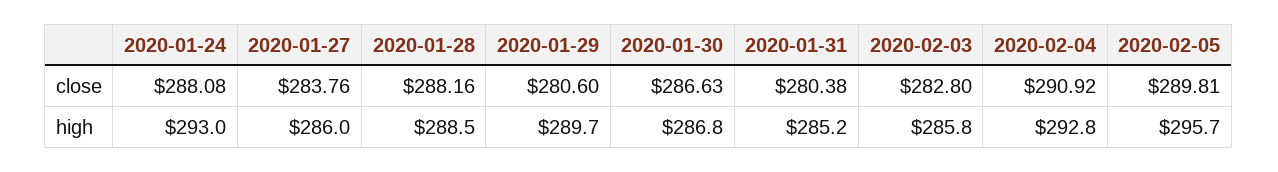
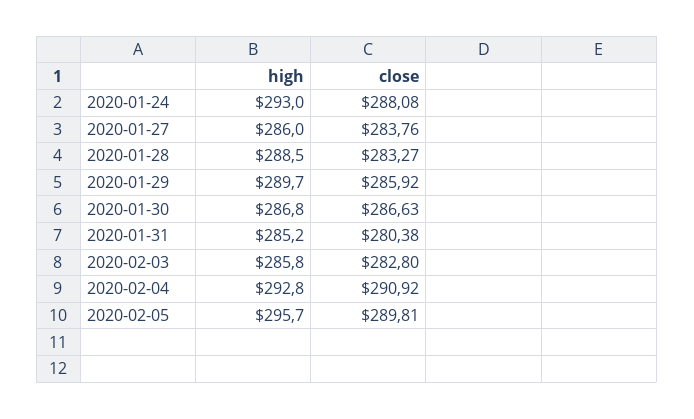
2020-01-28, close: 288.16 -> 283.27
2020-01-29, close: 280.6 -> 285.92

